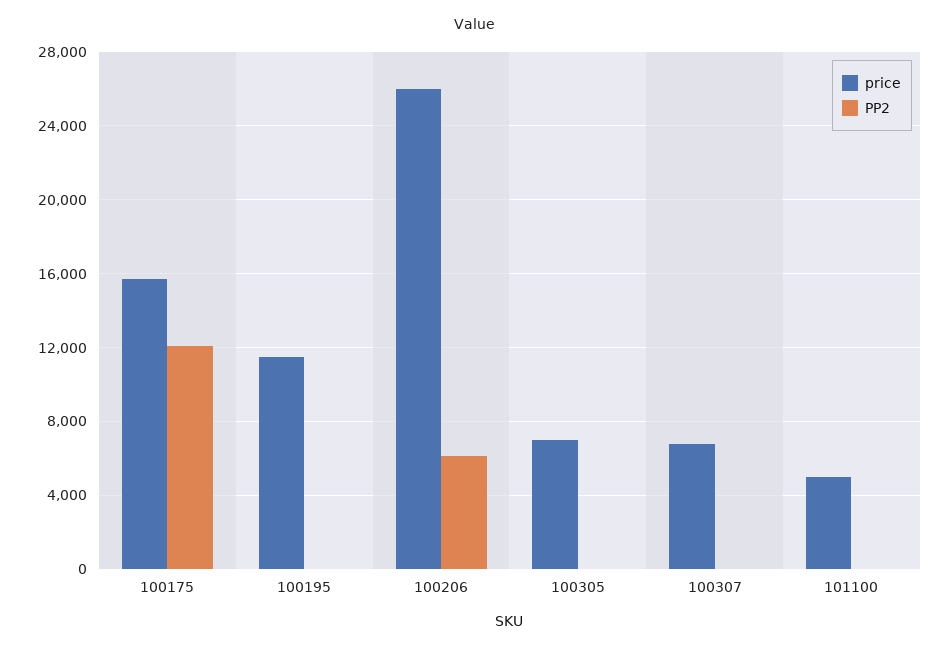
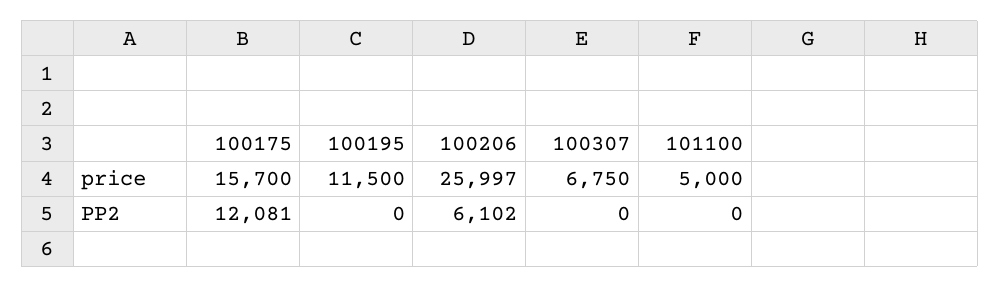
price, 100305: 7000 -> none
PP2, 100305: 0 -> none

